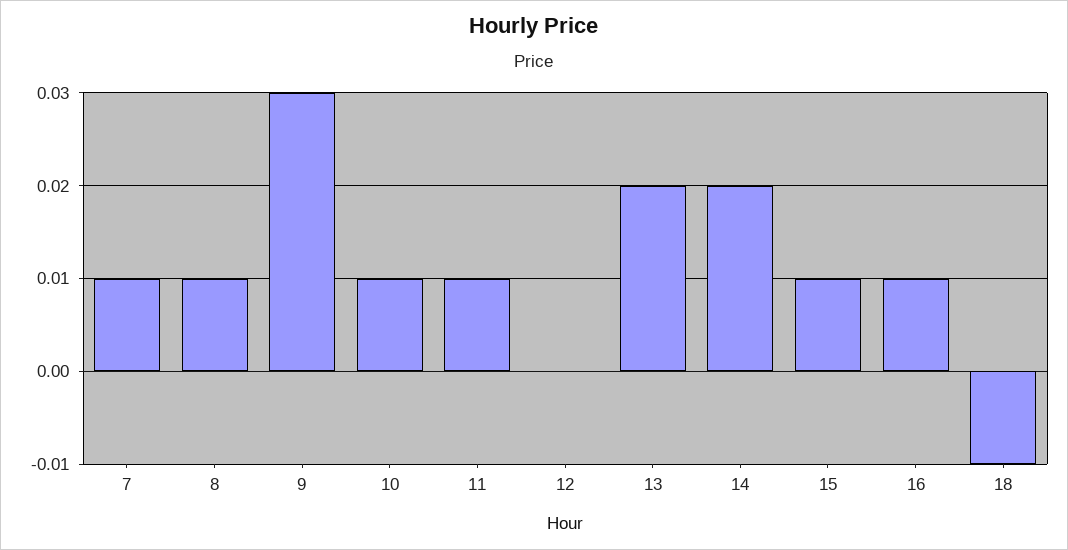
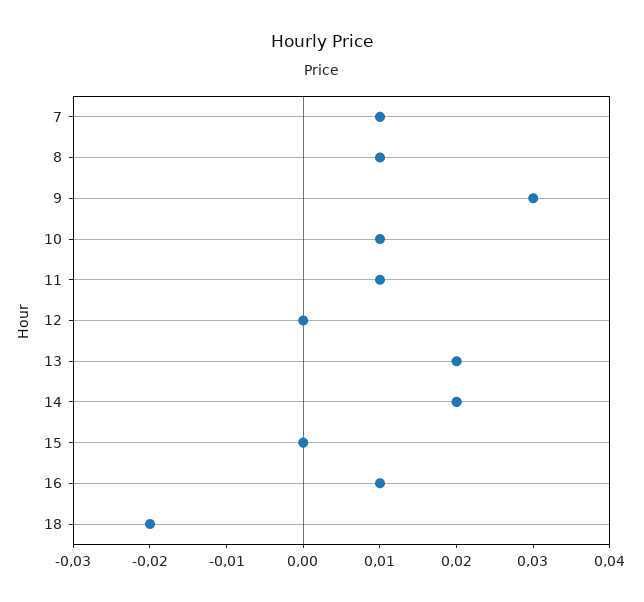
15: 0.01 -> 0
18: -0.01 -> -0.02

